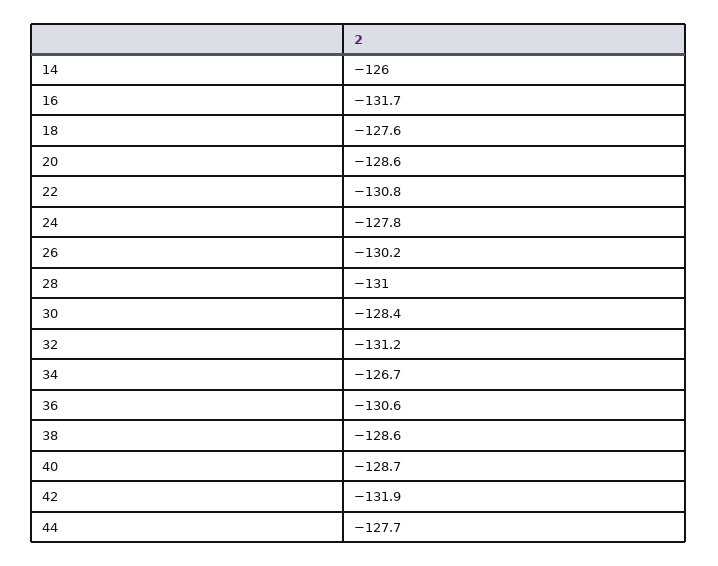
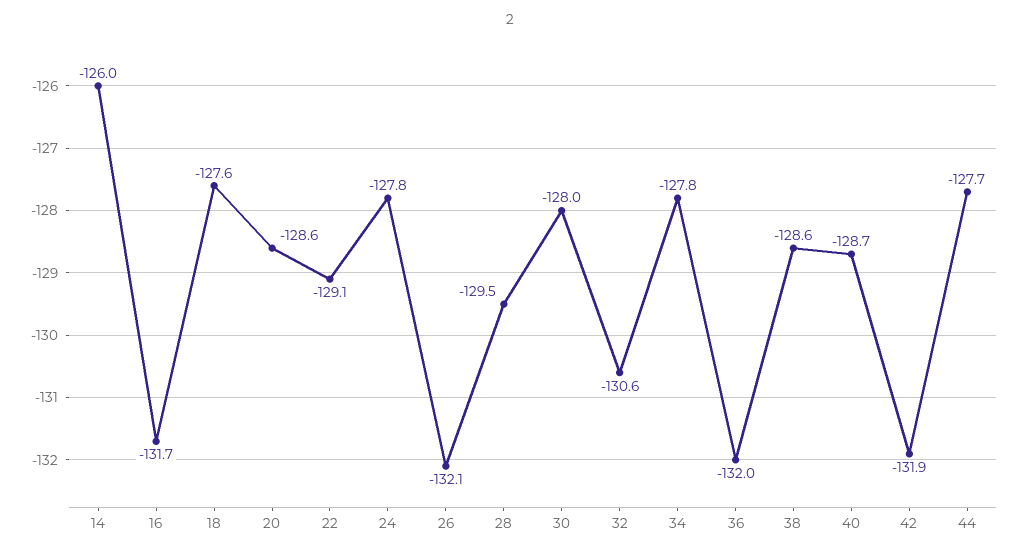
22: -130.8 -> -129.1
26: -130.2 -> -132.1
28: -131 -> -129.5
30: -128.4 -> -128
32: -131.2 -> -130.6
34: -126.7 -> -127.8
36: -130.6 -> -132

